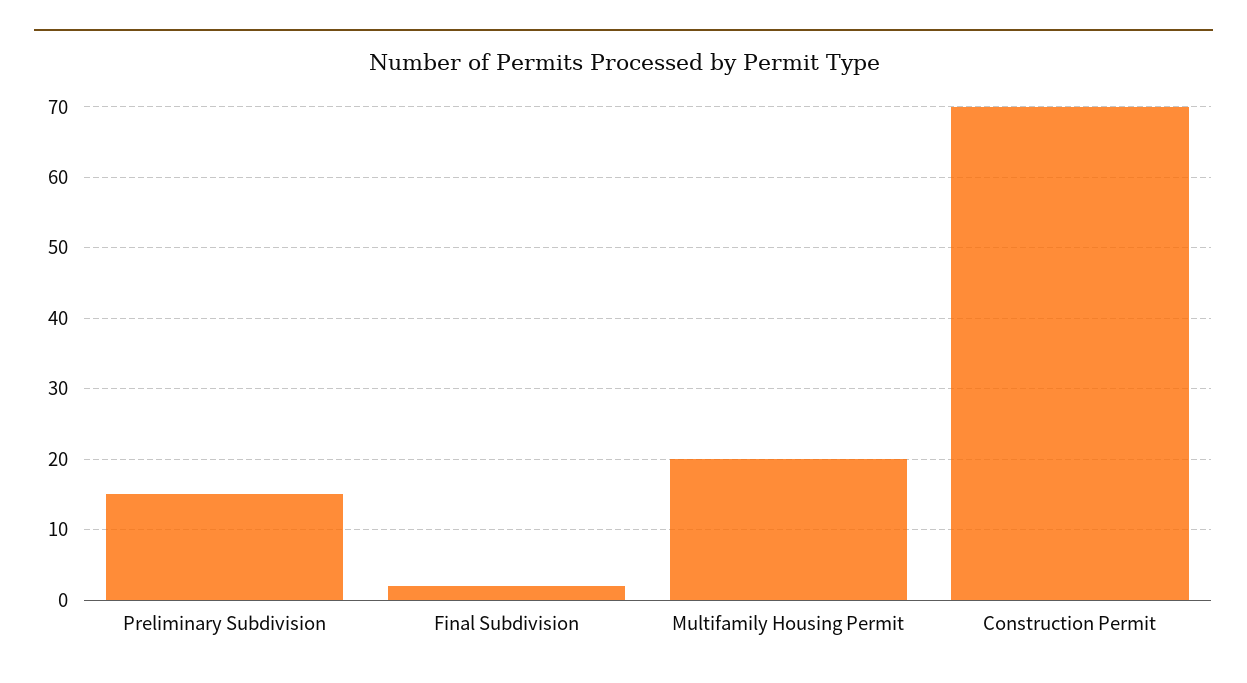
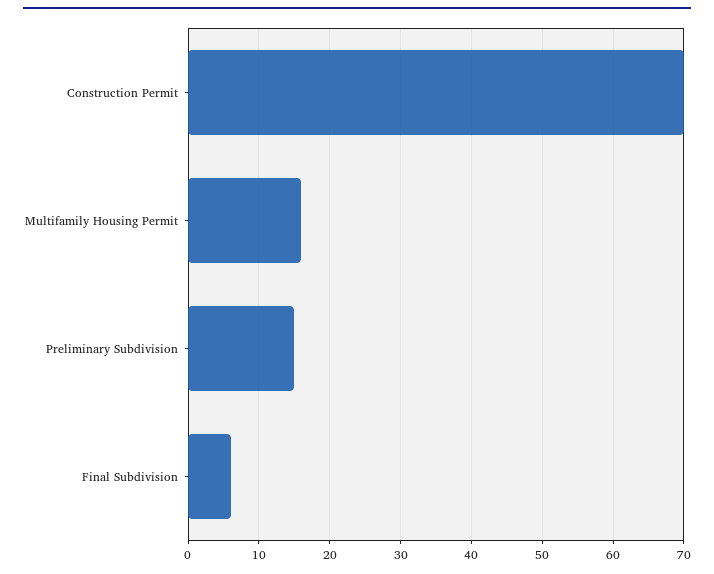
Final Subdivision: 2 -> 6
Multifamily Housing Permit: 20 -> 16

